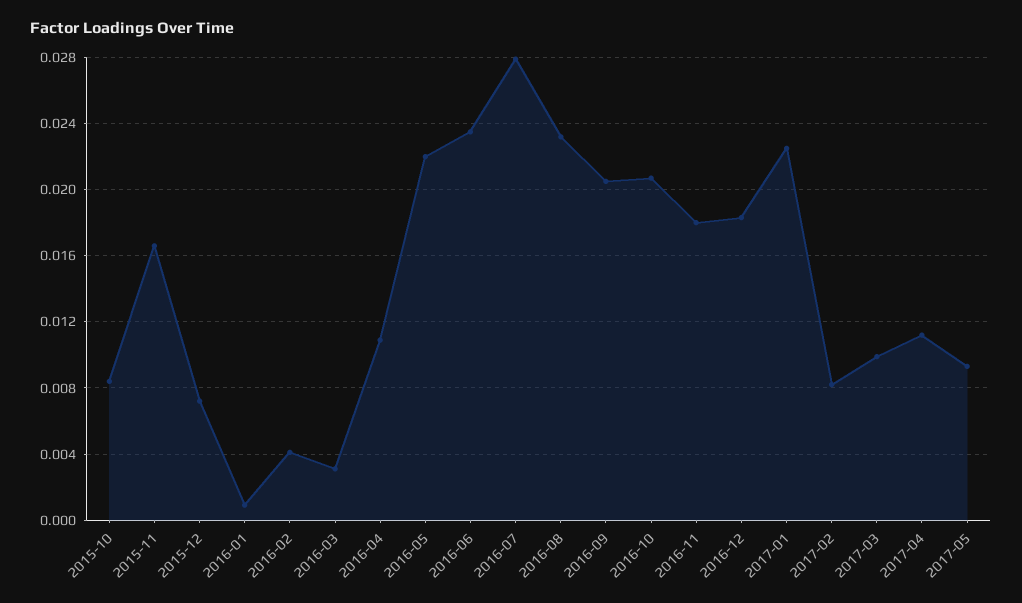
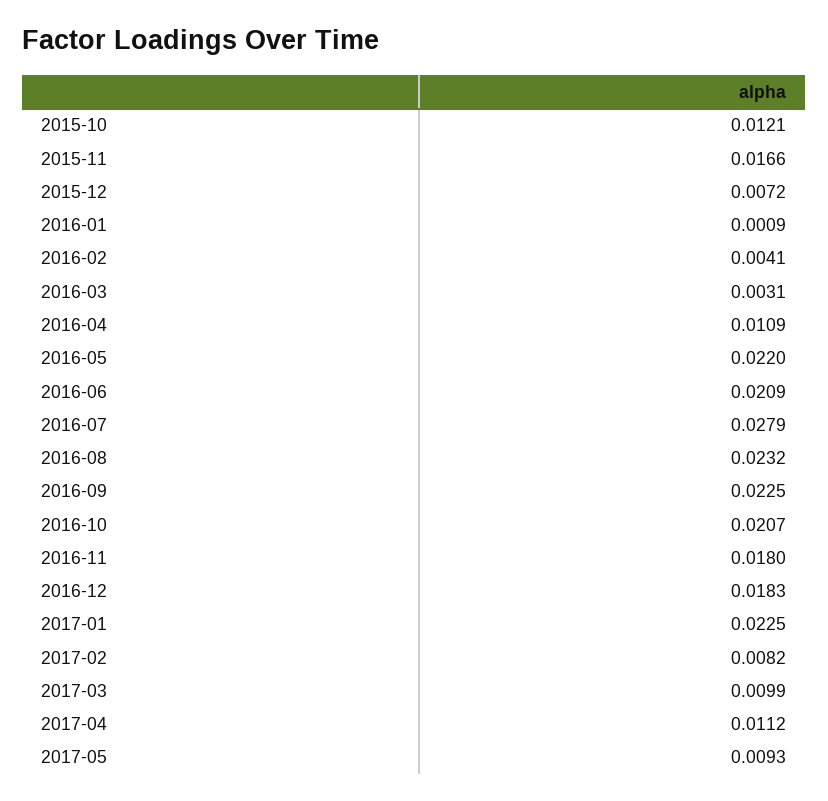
2015-10: 0.0085 -> 0.0121
2016-06: 0.0235 -> 0.0209
2016-09: 0.0205 -> 0.0225

